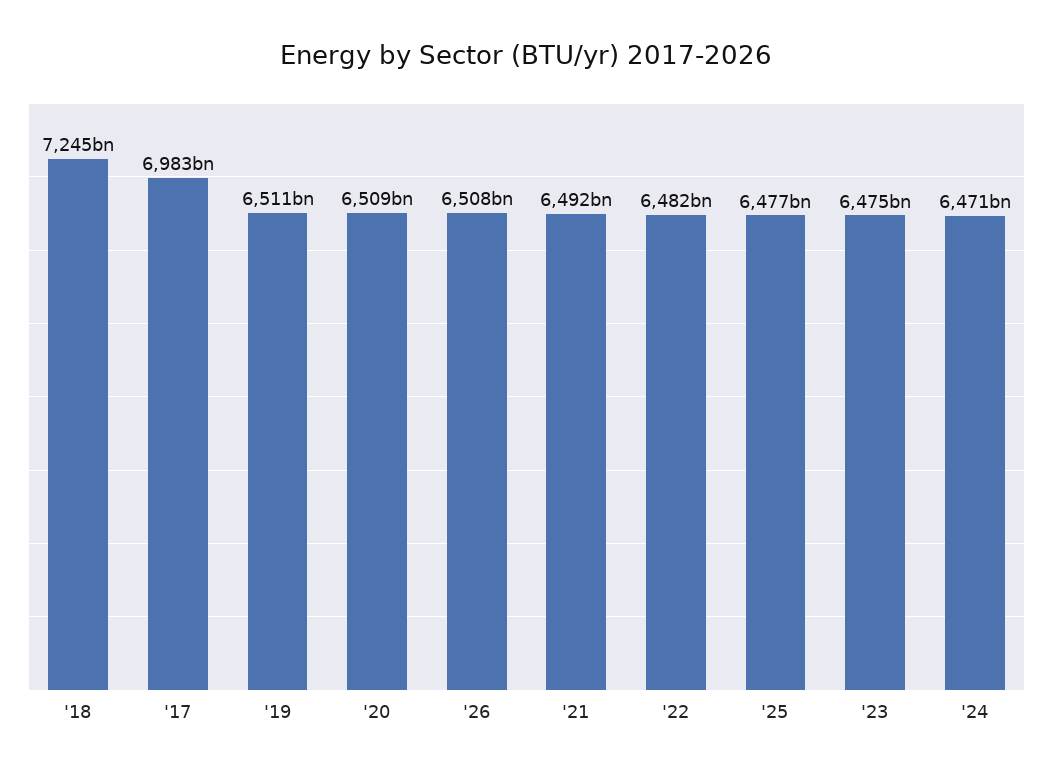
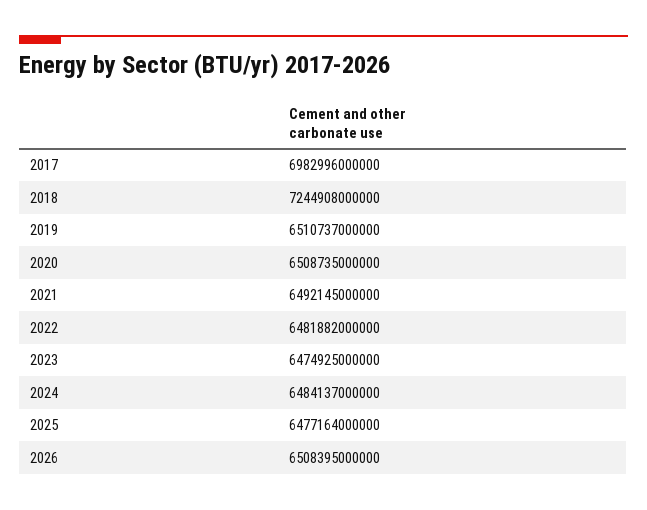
'24: 6471000000000 -> 6484137000000

